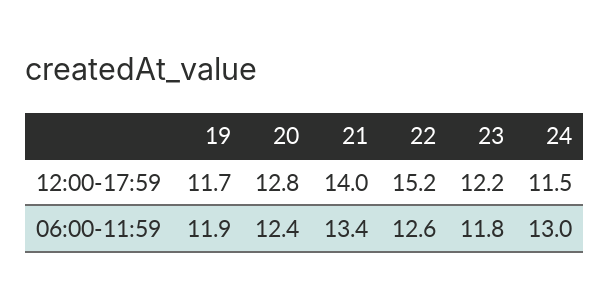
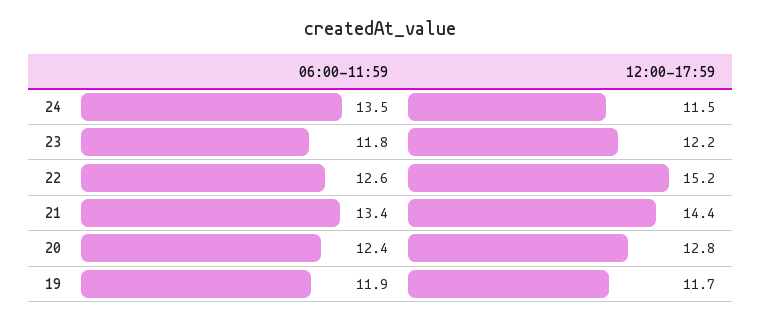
21, 12:00-17:59: 14 -> 14.4
24, 06:00-11:59: 13 -> 13.5

